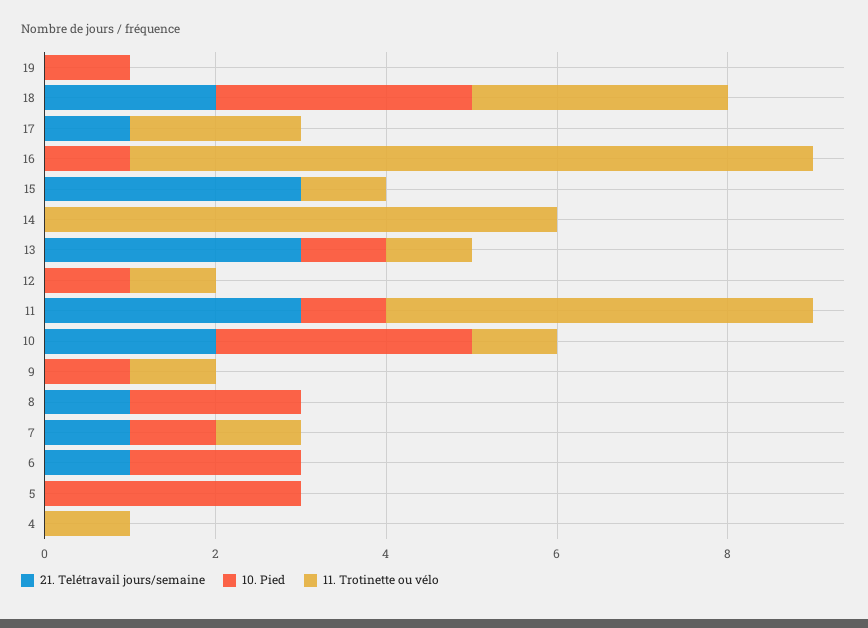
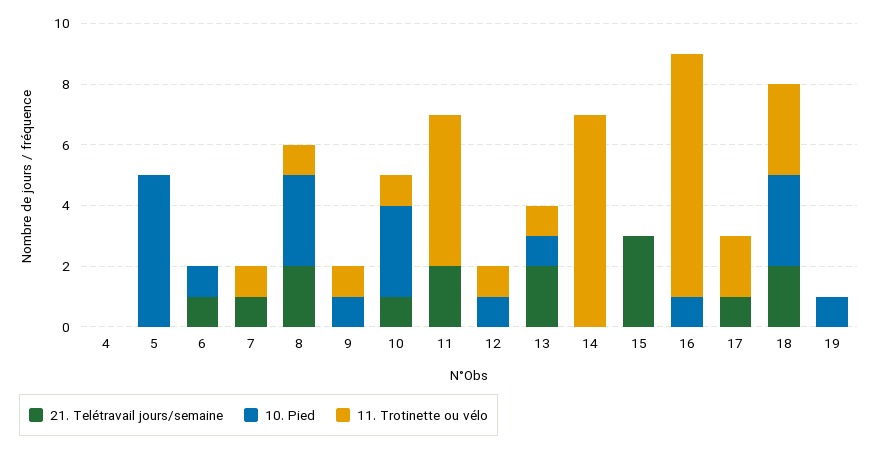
11. Trotinette ou vélo, 15: 1 -> 0
11. Trotinette ou vélo, 14: 6 -> 7
21. Telétravail jours/semaine, 13: 3 -> 2
21. Telétravail jours/semaine, 11: 3 -> 2
10. Pied, 11: 1 -> 0
21. Telétravail jours/semaine, 10: 2 -> 1
21. Telétravail jours/semaine, 8: 1 -> 2
10. Pied, 8: 2 -> 3
11. Trotinette ou vélo, 8: 0 -> 1
10. Pied, 7: 1 -> 0
10. Pied, 6: 2 -> 1
10. Pied, 5: 3 -> 5
11. Trotinette ou vélo, 4: 1 -> 0

